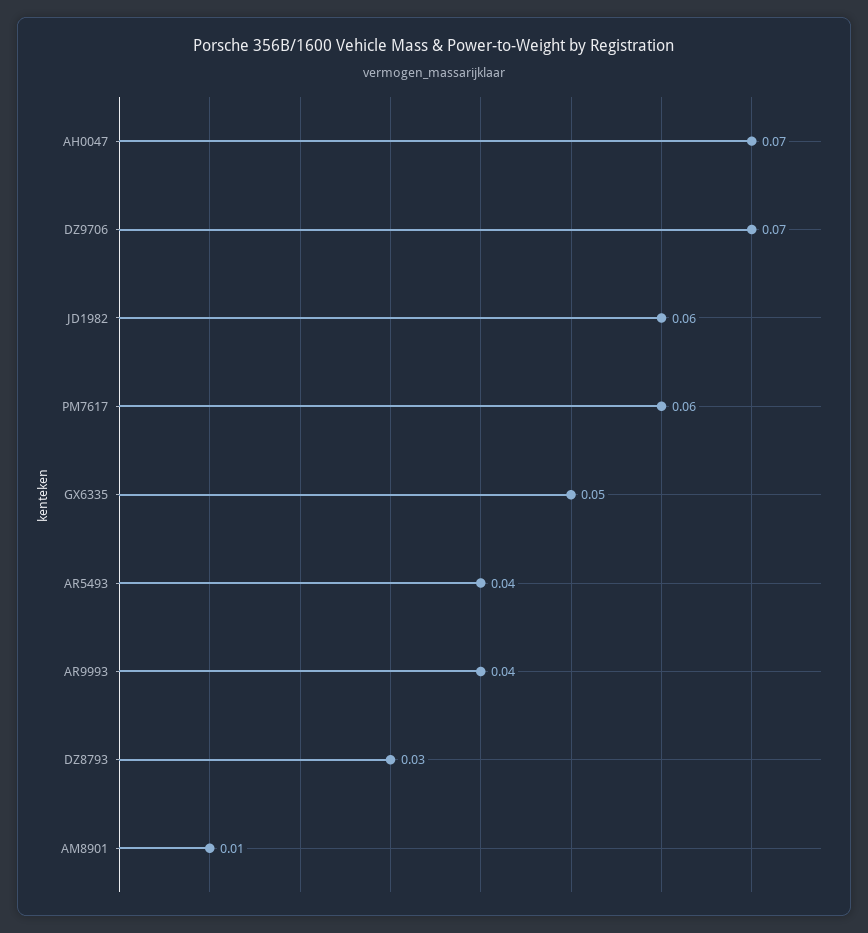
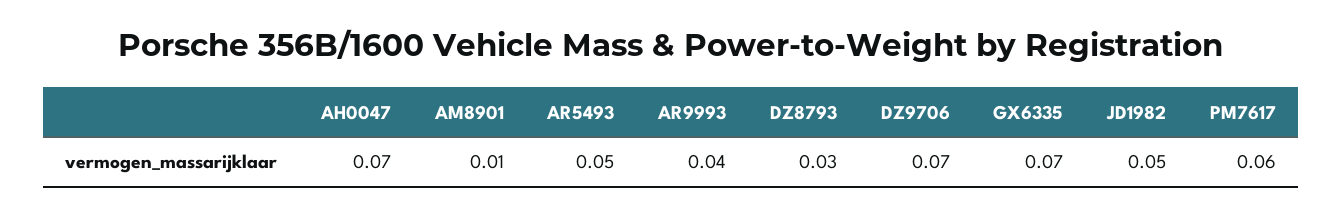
JD1982: 0.06 -> 0.05
GX6335: 0.05 -> 0.07
AR5493: 0.04 -> 0.05

